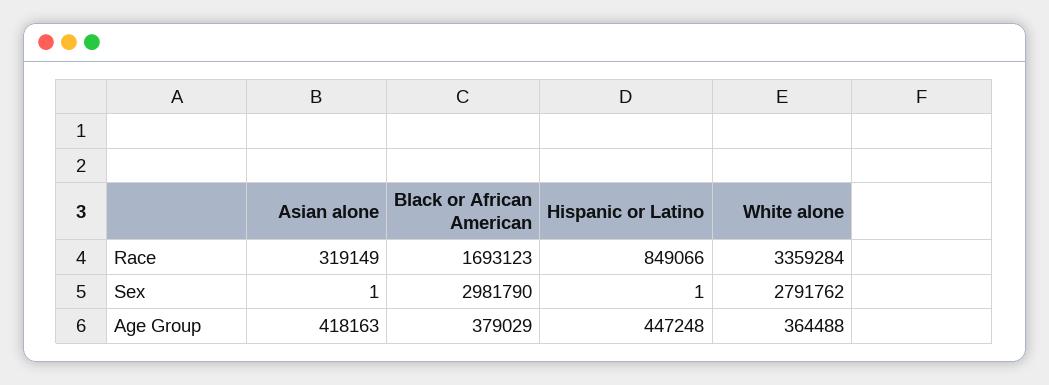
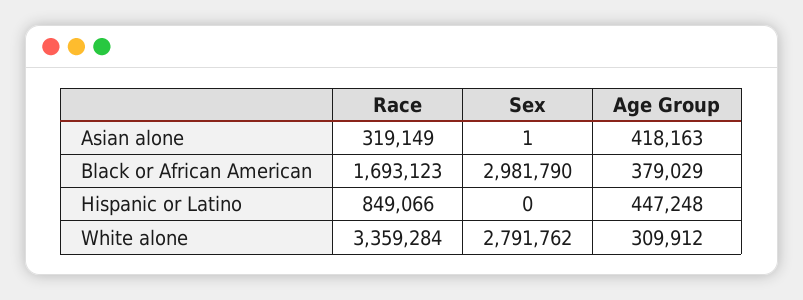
Hispanic or Latino, Sex: 1 -> 0
White alone, Age Group: 364488 -> 309912

